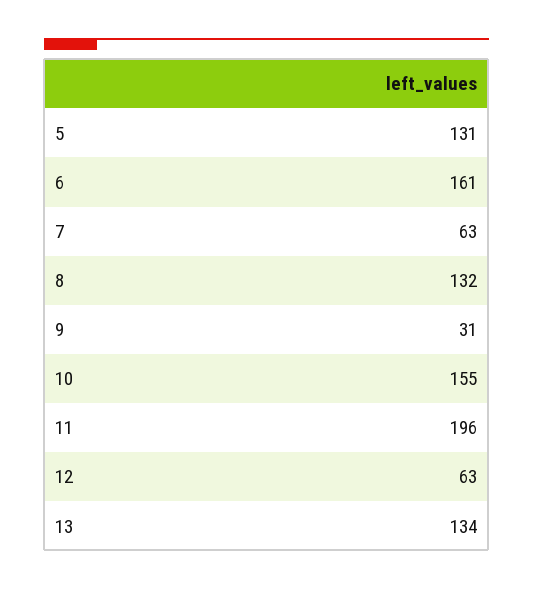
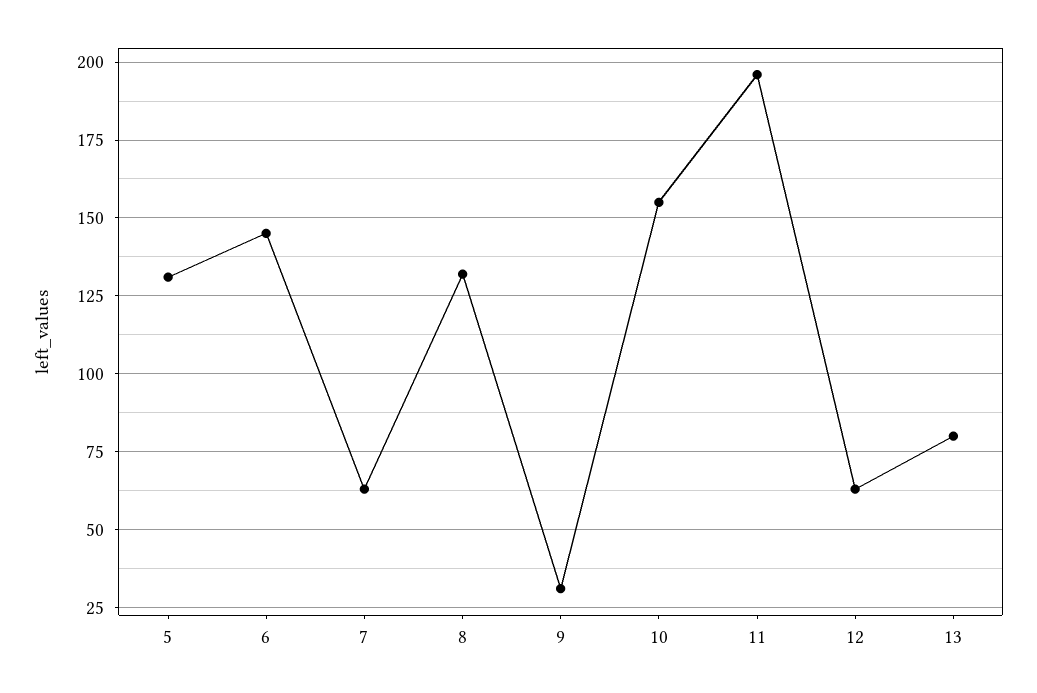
6: 161 -> 145
13: 134 -> 80

